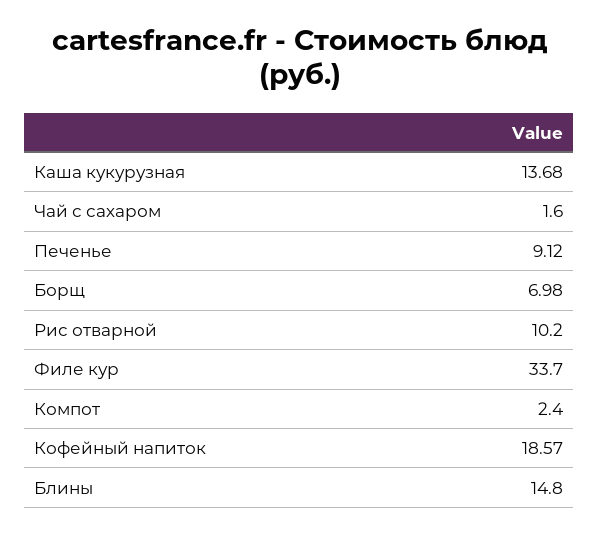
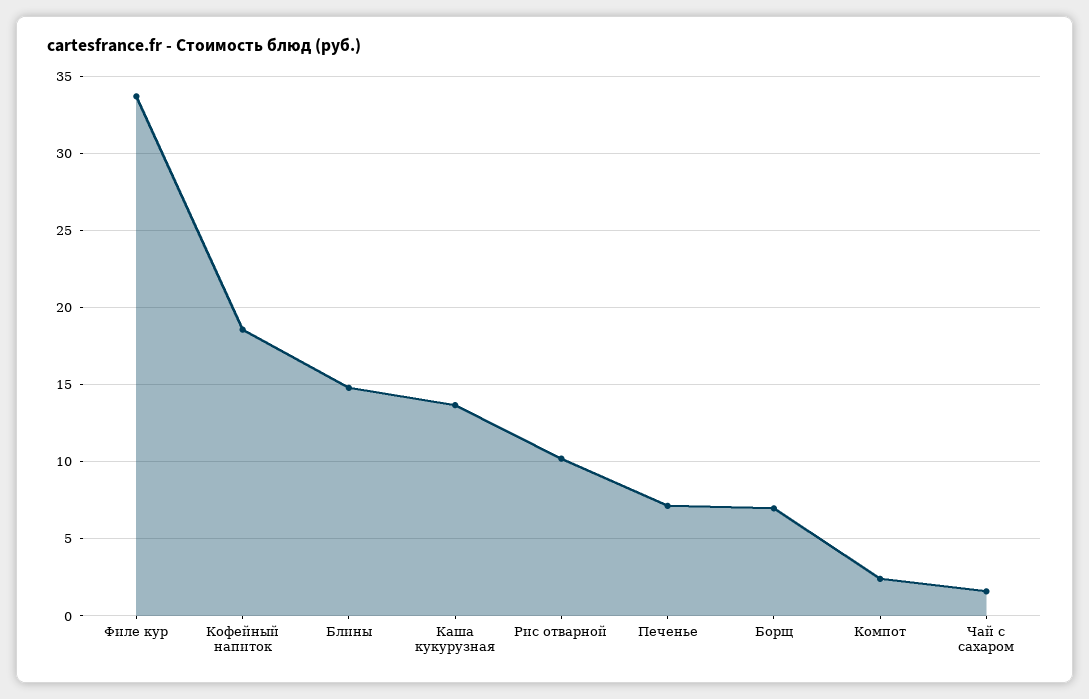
Печенье: 9.12 -> 7

